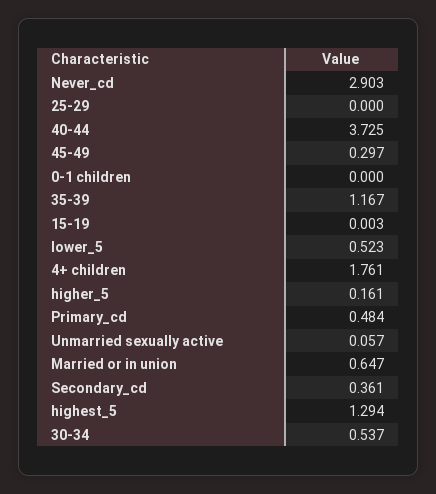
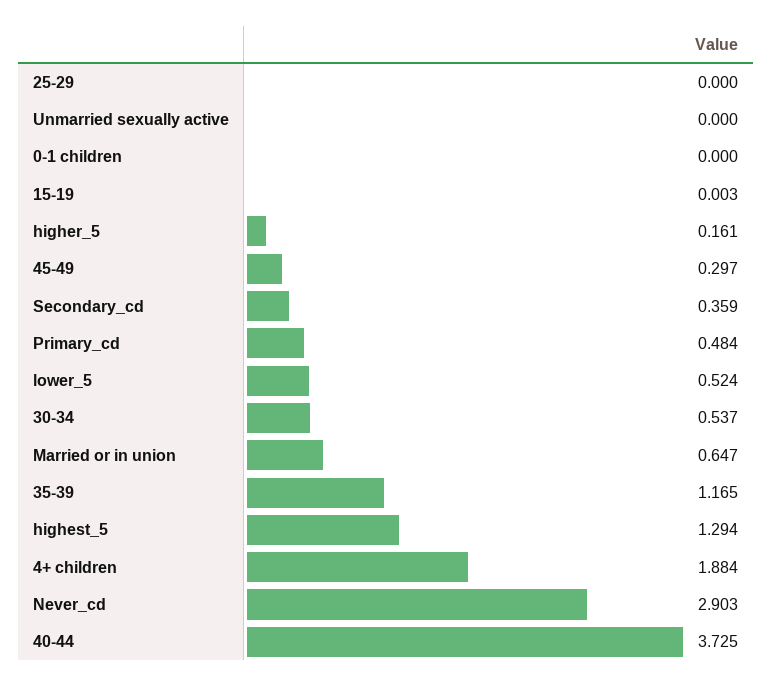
35-39: 1.167 -> 1.165
lower_5: 0.523 -> 0.524
4+ children: 1.761 -> 1.884
Unmarried sexually active: 0.057 -> 0
Secondary_cd: 0.361 -> 0.359

